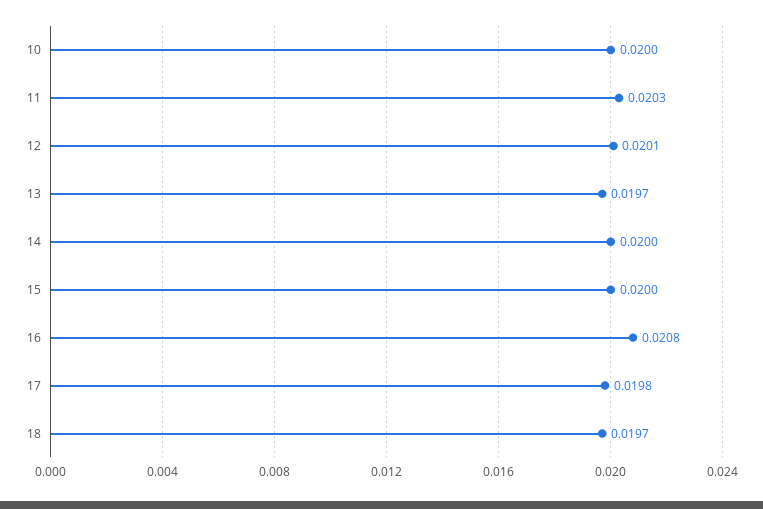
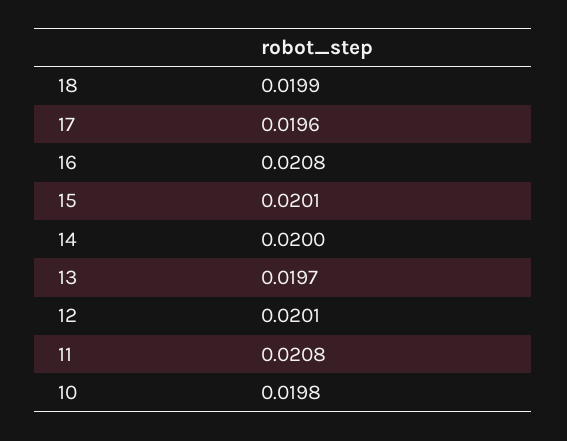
10: 0.02 -> 0.0198
11: 0.0203 -> 0.0208
15: 0.02 -> 0.0201
17: 0.0198 -> 0.0196
18: 0.0197 -> 0.0199

